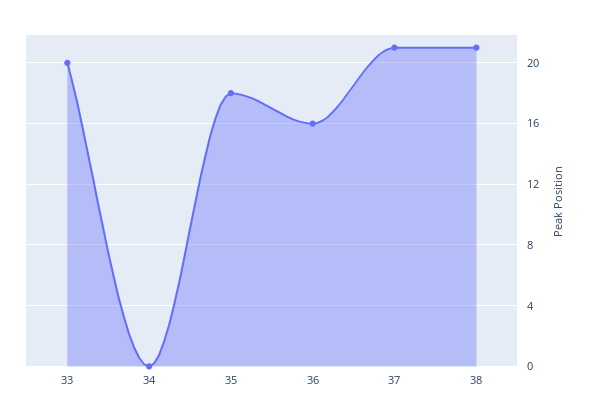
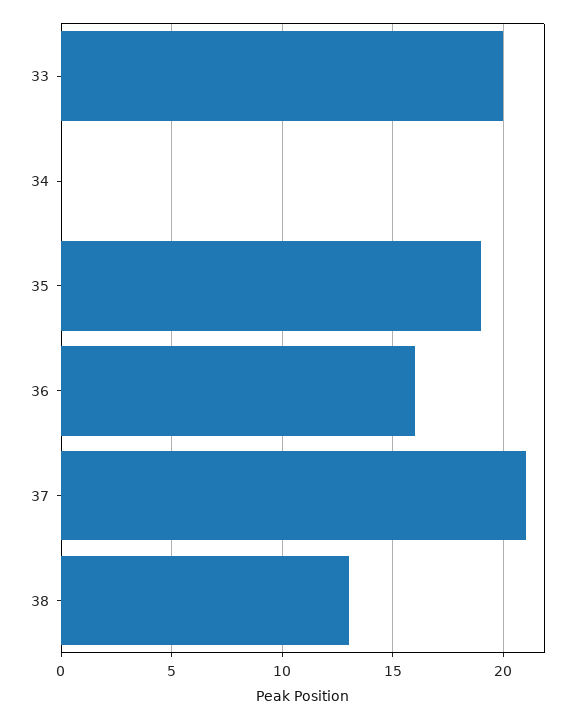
35: 18 -> 19
38: 21 -> 13

